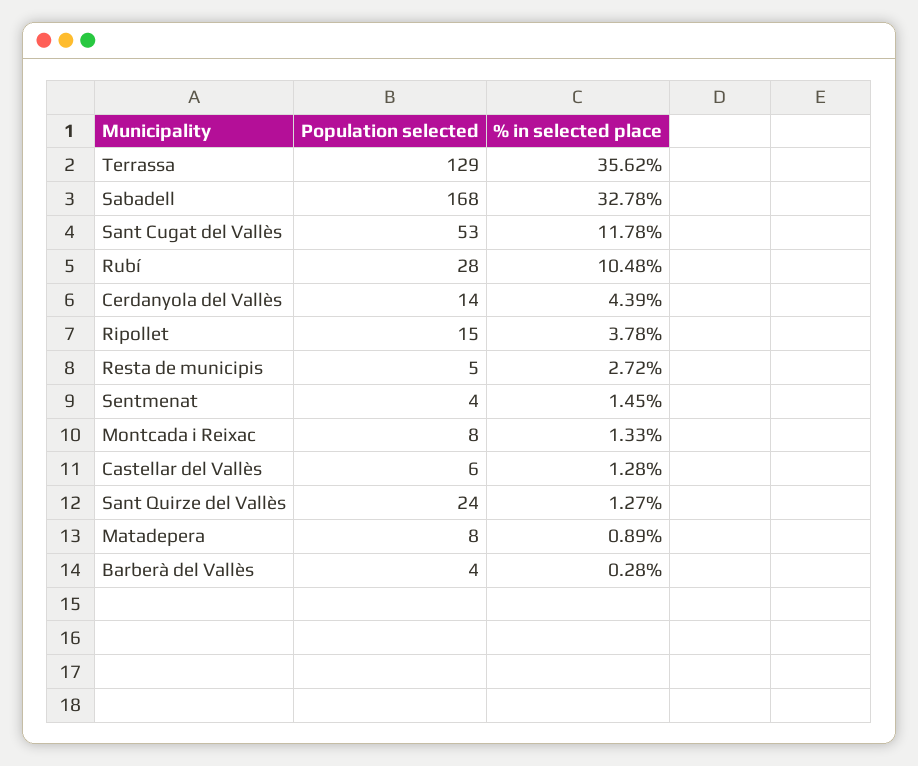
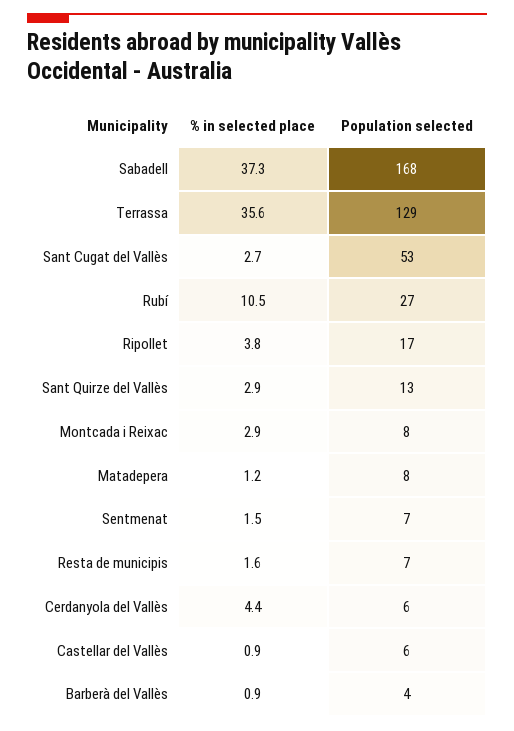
% in selected place, Sabadell: 32.78 -> 37.3
% in selected place, Sant Cugat del Vallès: 11.78 -> 2.7
Population selected, Rubí: 28 -> 27
Population selected, Cerdanyola del Vallès: 14 -> 6
Population selected, Ripollet: 15 -> 17
Population selected, Resta de municipis: 5 -> 7
% in selected place, Resta de municipis: 2.72 -> 1.6
Population selected, Sentmenat: 4 -> 7
% in selected place, Montcada i Reixac: 1.33 -> 2.9
% in selected place, Castellar del Vallès: 1.28 -> 0.9
Population selected, Sant Quirze del Vallès: 24 -> 13
% in selected place, Sant Quirze del Vallès: 1.27 -> 2.9
% in selected place, Matadepera: 0.89 -> 1.2
% in selected place, Barberà del Vallès: 0.28 -> 0.9

